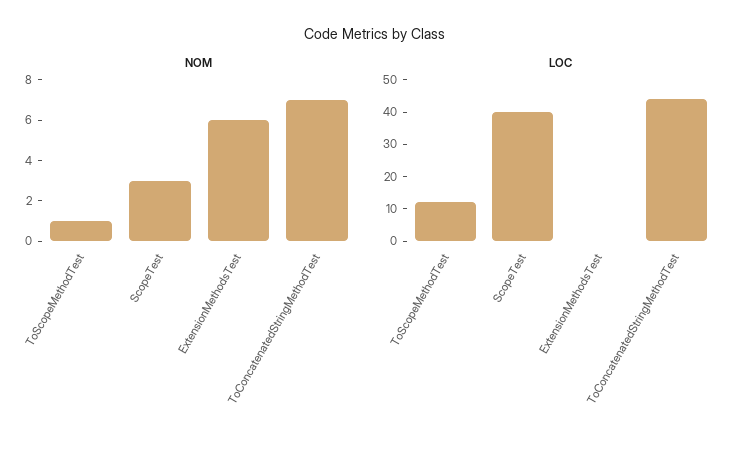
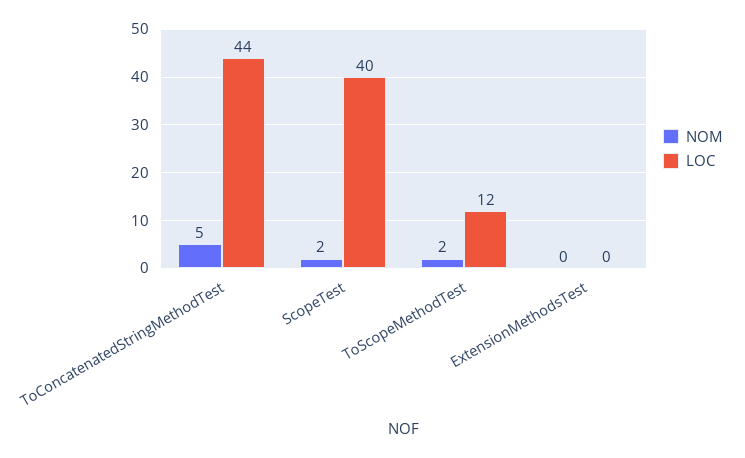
NOM, ToScopeMethodTest: 1 -> 2
NOM, ScopeTest: 3 -> 2
NOM, ExtensionMethodsTest: 6 -> 0
NOM, ToConcatenatedStringMethodTest: 7 -> 5

